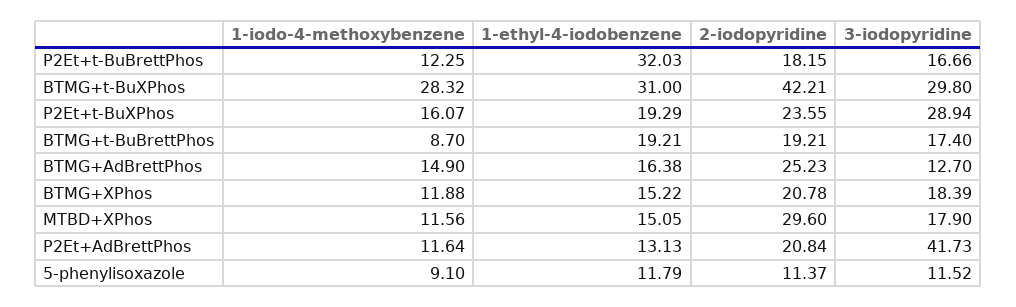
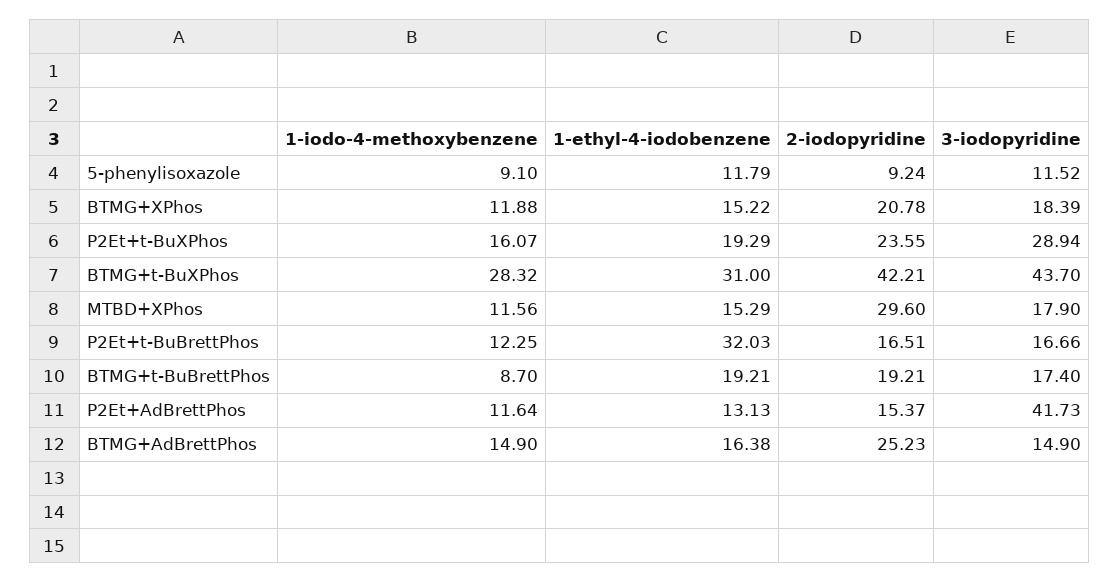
2-iodopyridine, P2Et+t-BuBrettPhos: 18.15 -> 16.51
3-iodopyridine, BTMG+t-BuXPhos: 29.8 -> 43.7
3-iodopyridine, BTMG+AdBrettPhos: 12.7 -> 14.9
1-ethyl-4-iodobenzene, MTBD+XPhos: 15.05 -> 15.29
2-iodopyridine, P2Et+AdBrettPhos: 20.84 -> 15.37
2-iodopyridine, 5-phenylisoxazole: 11.37 -> 9.24

